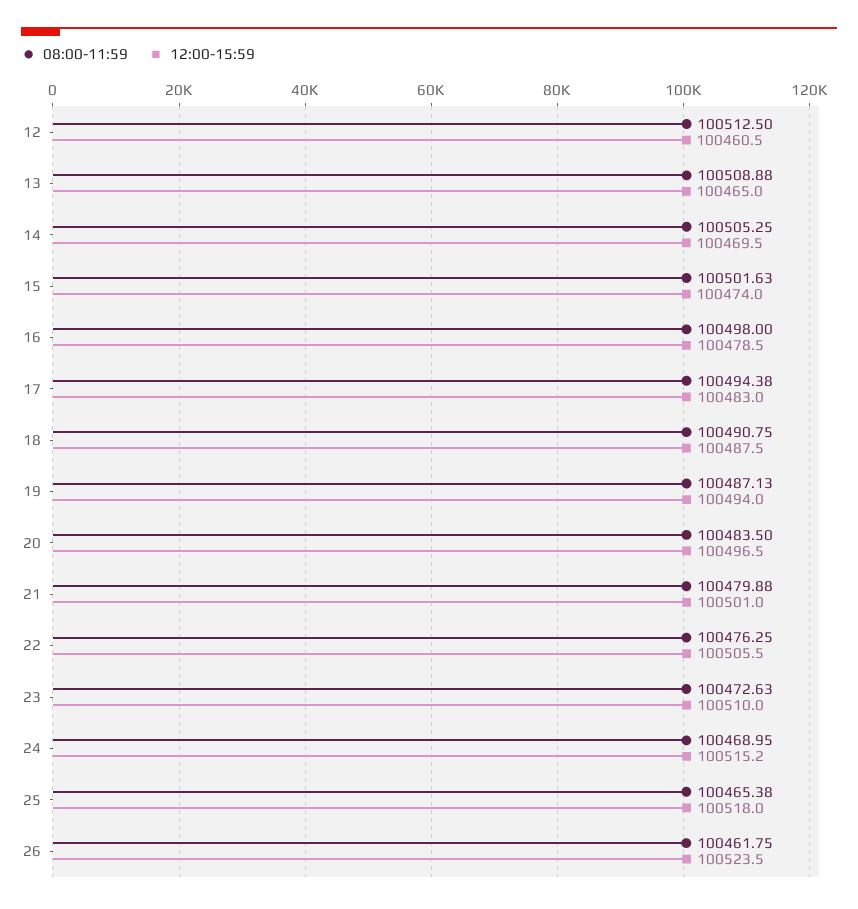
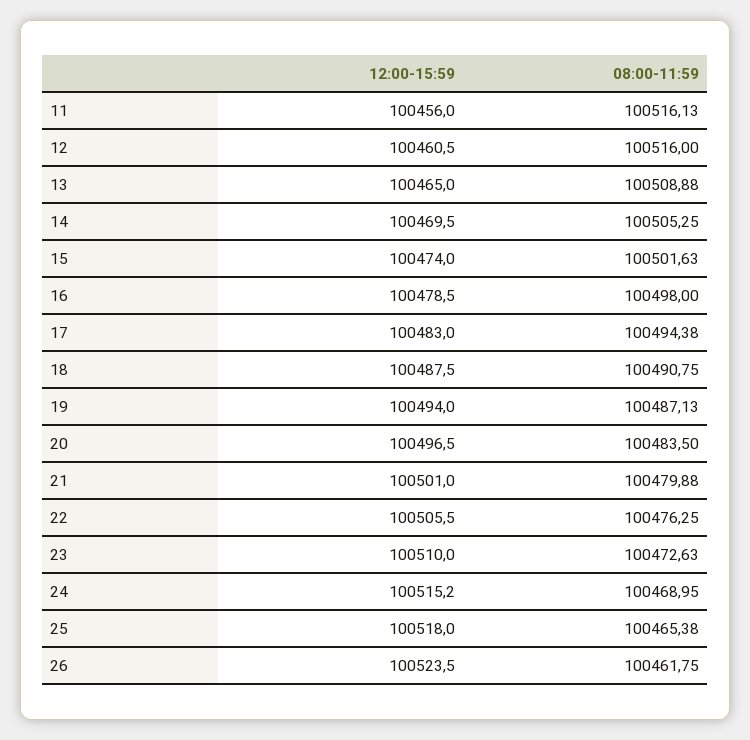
08:00-11:59, 12: 100512.5 -> 100516
12:00-15:59, 11: none -> 100456
08:00-11:59, 11: none -> 100516.13

